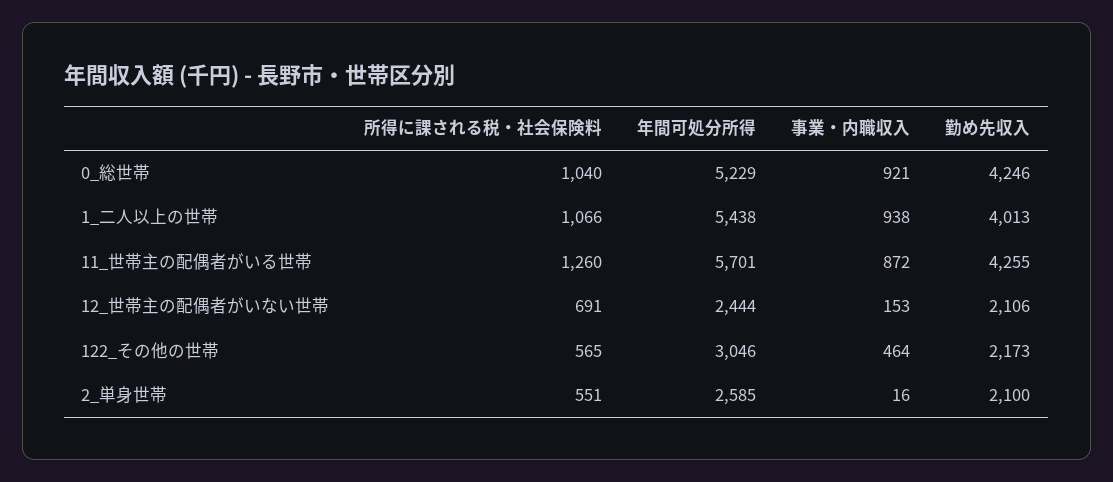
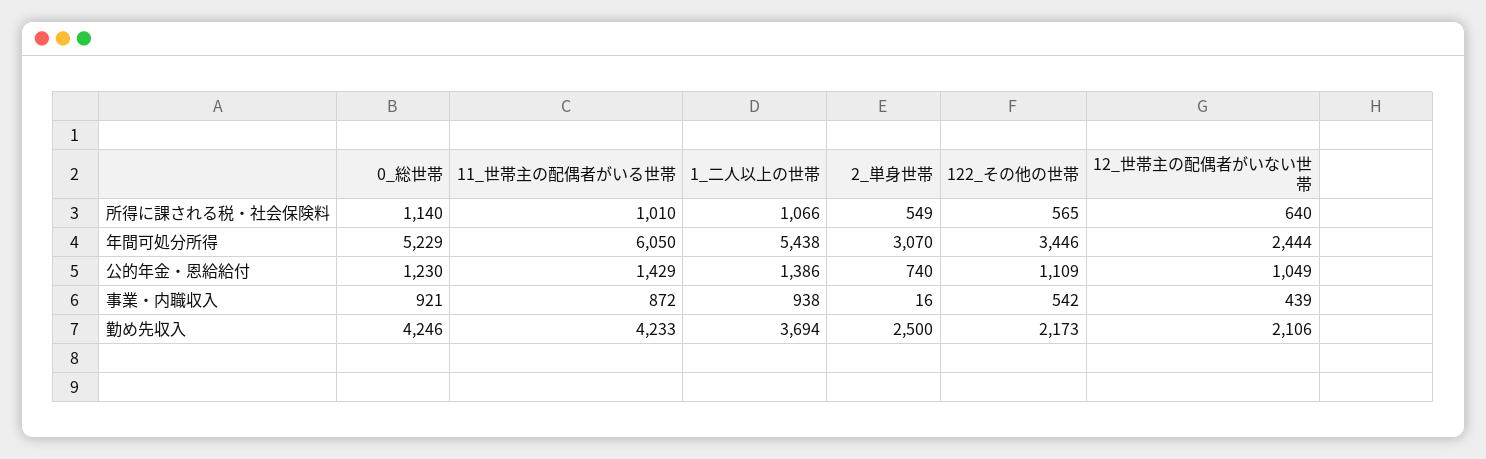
所得に課される税・社会保険料, 0_総世帯: 1040 -> 1140
勤め先収入, 1_二人以上の世帯: 4013 -> 3694
所得に課される税・社会保険料, 11_世帯主の配偶者がいる世帯: 1260 -> 1010
年間可処分所得, 11_世帯主の配偶者がいる世帯: 5701 -> 6050
勤め先収入, 11_世帯主の配偶者がいる世帯: 4255 -> 4233
所得に課される税・社会保険料, 12_世帯主の配偶者がいない世帯: 691 -> 640
事業・内職収入, 12_世帯主の配偶者がいない世帯: 153 -> 439
年間可処分所得, 122_その他の世帯: 3046 -> 3446
事業・内職収入, 122_その他の世帯: 464 -> 542
所得に課される税・社会保険料, 2_単身世帯: 551 -> 549
年間可処分所得, 2_単身世帯: 2585 -> 3070
勤め先収入, 2_単身世帯: 2100 -> 2500
公的年金・恩給給付, 0_総世帯: none -> 1230
公的年金・恩給給付, 11_世帯主の配偶者がいる世帯: none -> 1429
公的年金・恩給給付, 1_二人以上の世帯: none -> 1386
公的年金・恩給給付, 2_単身世帯: none -> 740
公的年金・恩給給付, 122_その他の世帯: none -> 1109
公的年金・恩給給付, 12_世帯主の配偶者がいない世帯: none -> 1049

